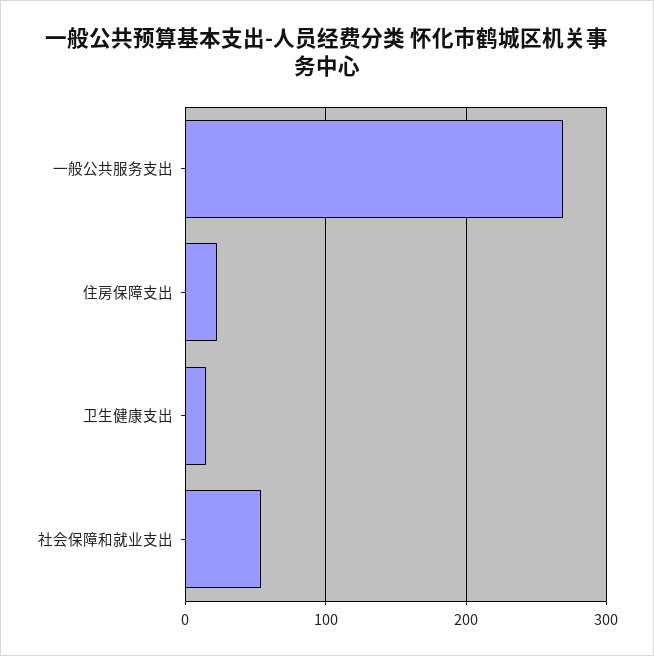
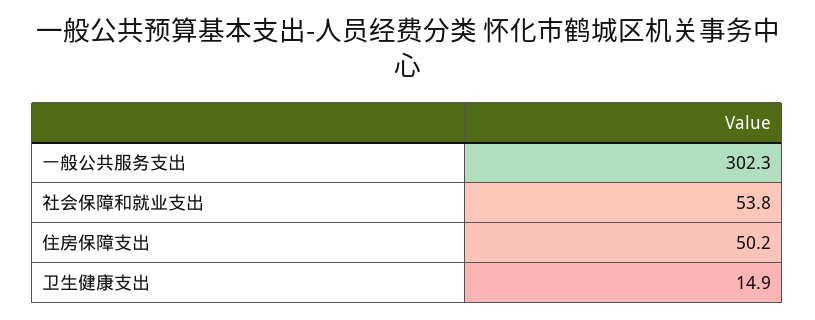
一般公共服务支出: 270 -> 302.3
住房保障支出: 20 -> 50.2

